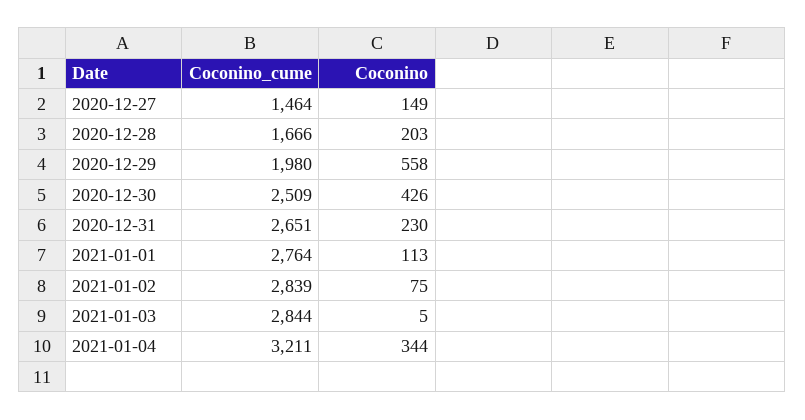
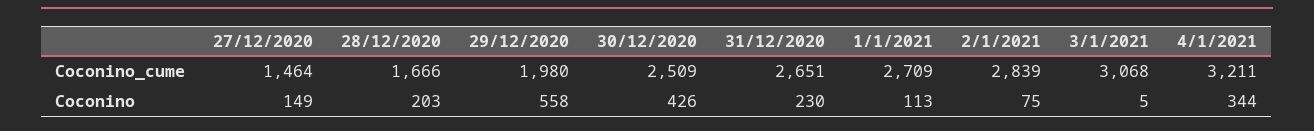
Coconino_cume, 2021-01-01: 2764 -> 2709
Coconino_cume, 2021-01-03: 2844 -> 3068

